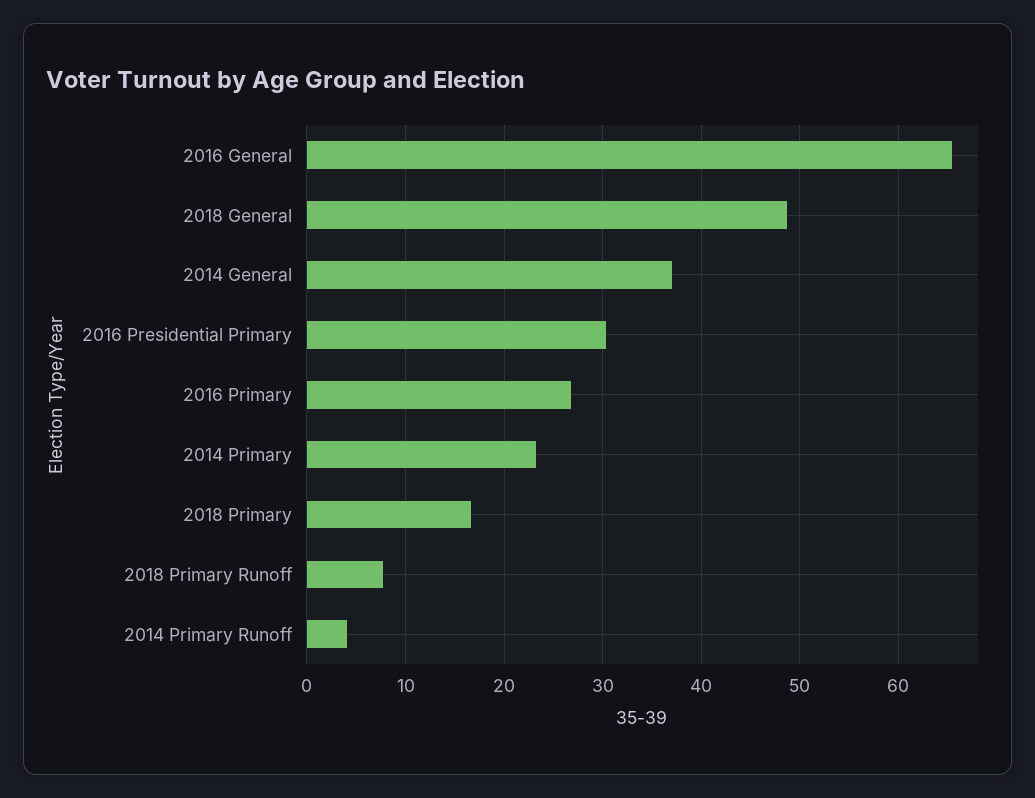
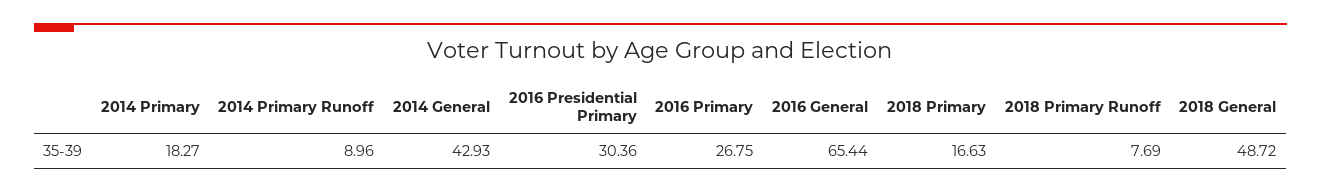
2014 General: 37 -> 42.93
2014 Primary: 23 -> 18.27
2014 Primary Runoff: 4 -> 8.96

